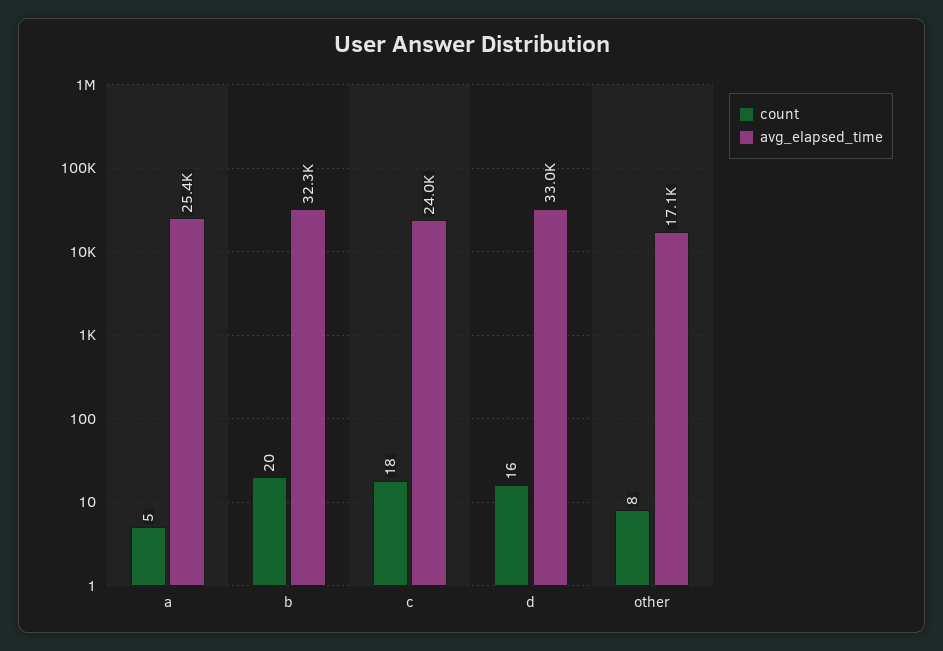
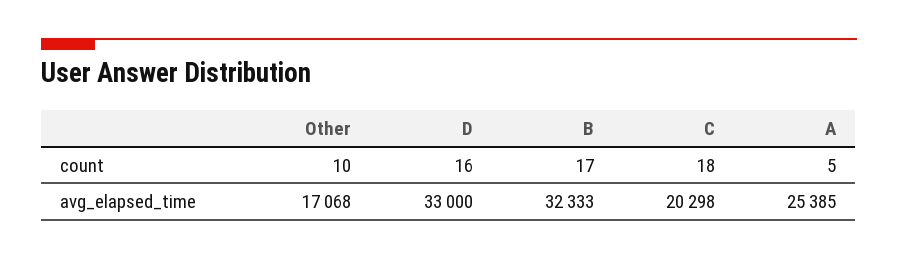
count, b: 20 -> 17
avg_elapsed_time, c: 24000 -> 20298
count, other: 8 -> 10

